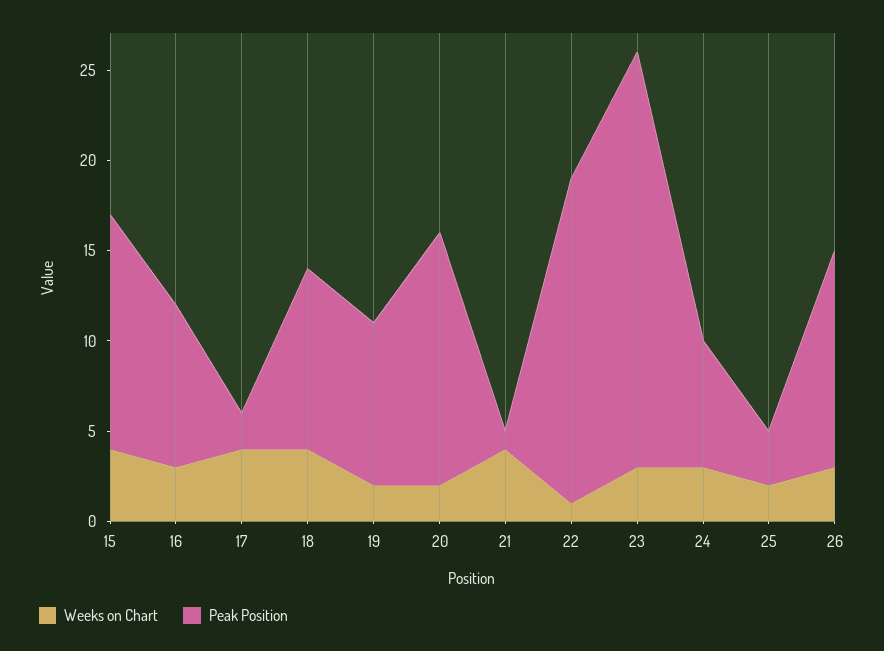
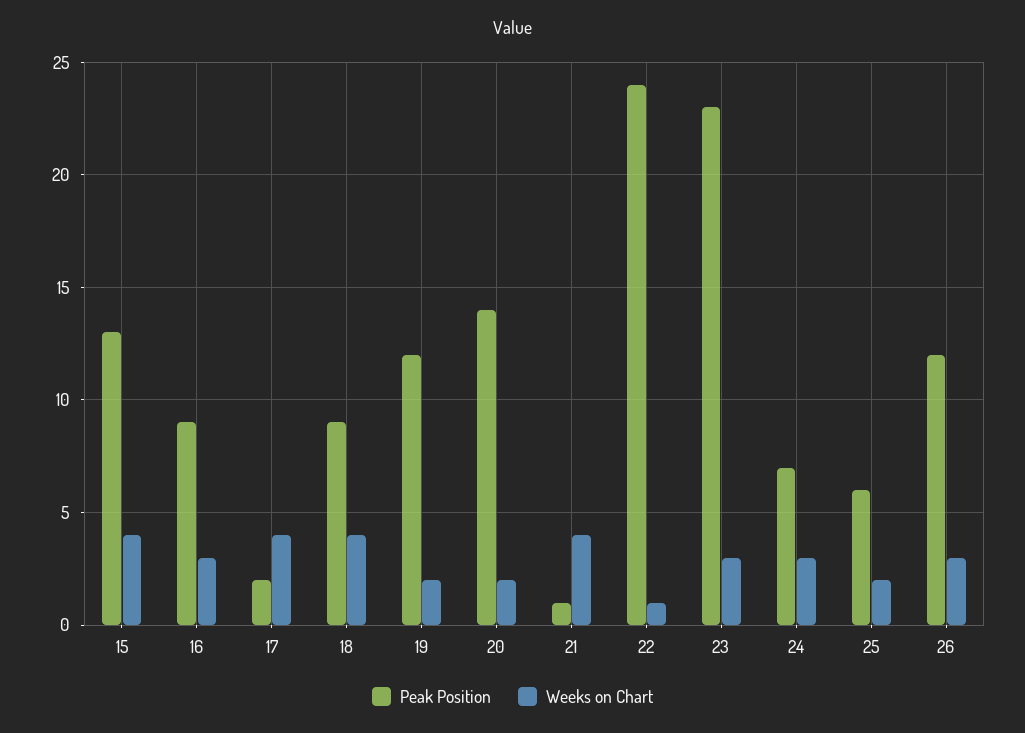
Peak Position, 18: 10 -> 9
Peak Position, 19: 9 -> 12
Peak Position, 22: 18 -> 24
Peak Position, 25: 3 -> 6

